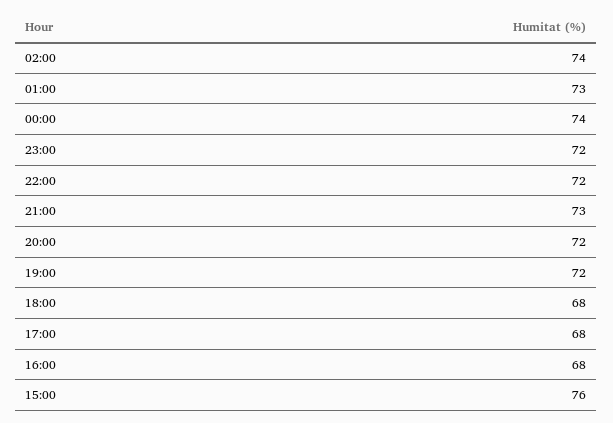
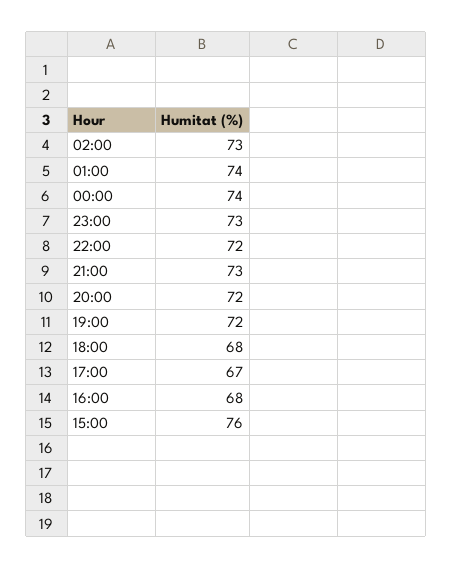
02:00: 74 -> 73
01:00: 73 -> 74
23:00: 72 -> 73
17:00: 68 -> 67

